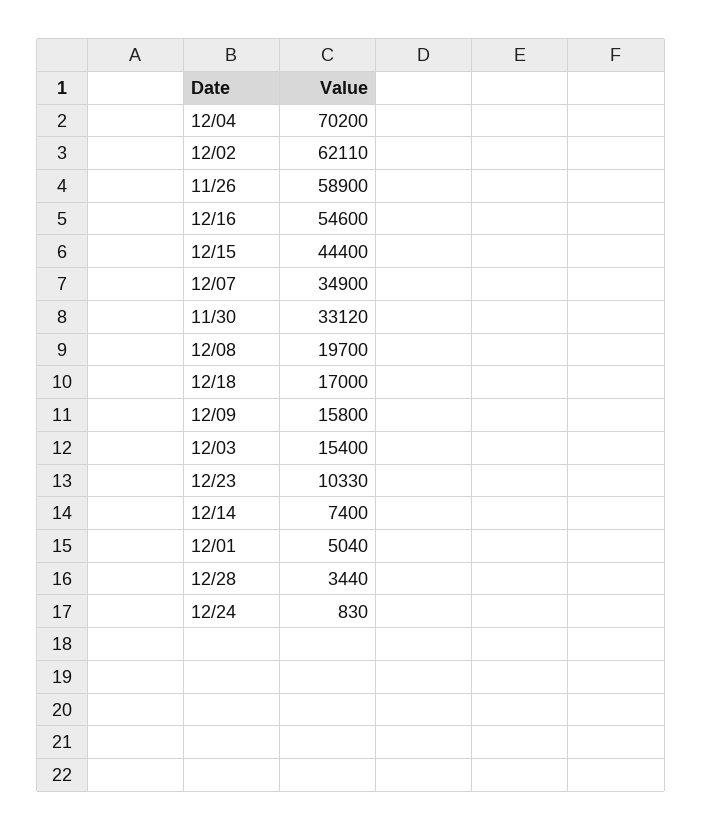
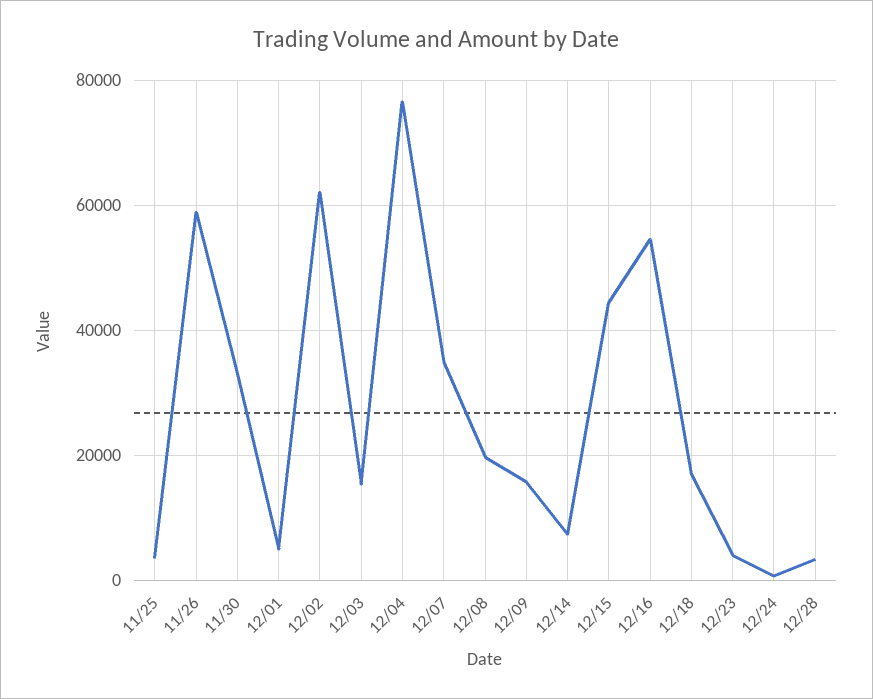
12/04: 70200 -> 76000
12/23: 10330 -> 4000
11/25: none -> 4000

